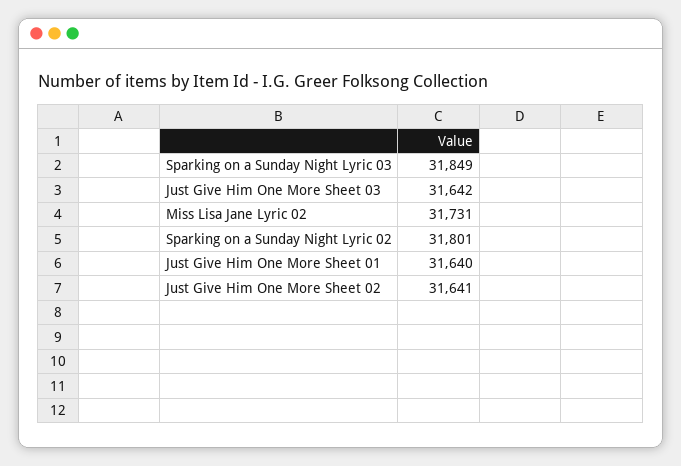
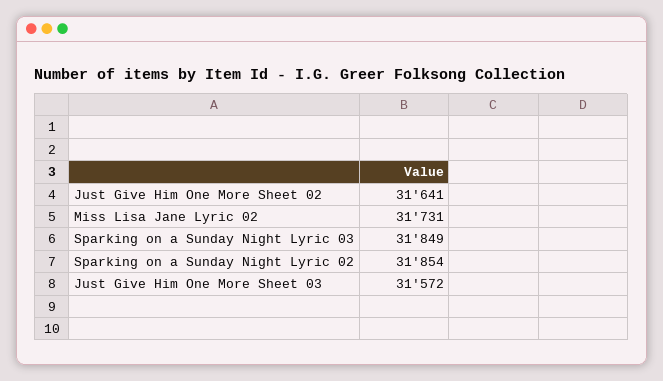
Just Give Him One More Sheet 03: 31642 -> 31572
Sparking on a Sunday Night Lyric 02: 31801 -> 31854
Just Give Him One More Sheet 01: 31640 -> none

